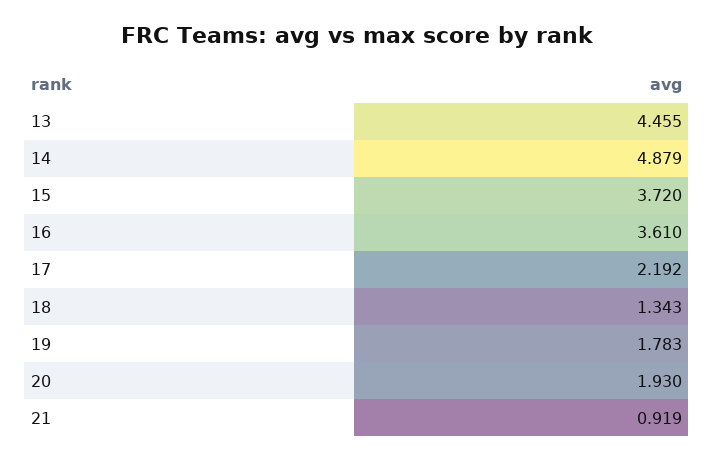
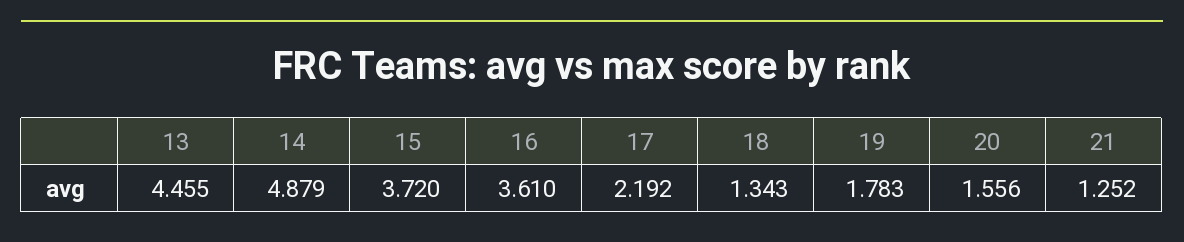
20: 1.93 -> 1.556
21: 0.919 -> 1.252

